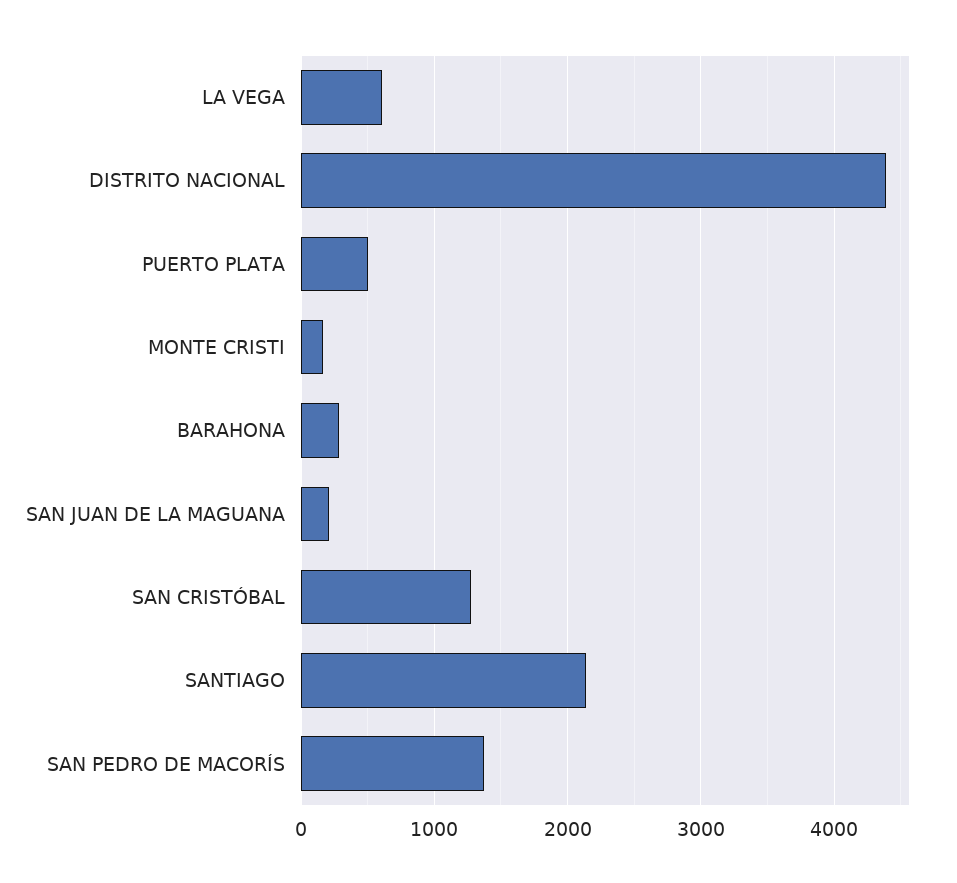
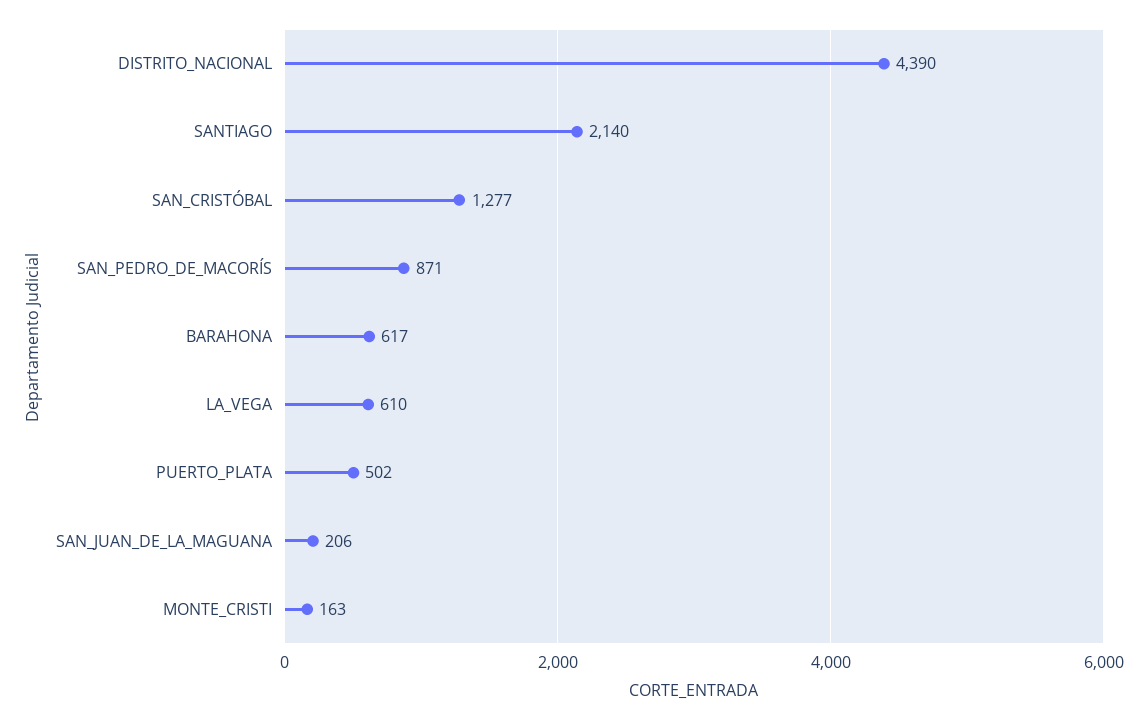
BARAHONA: 300 -> 617
SAN PEDRO DE MACORÍS: 1400 -> 871

